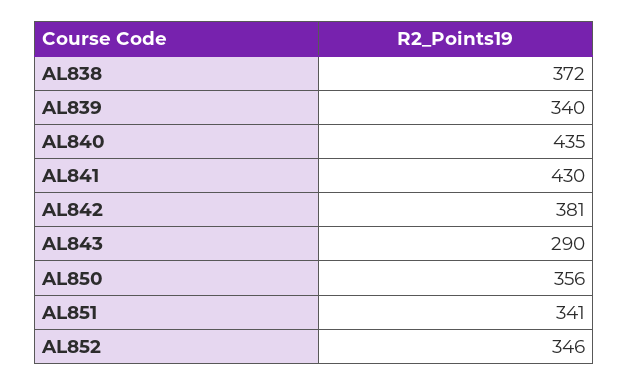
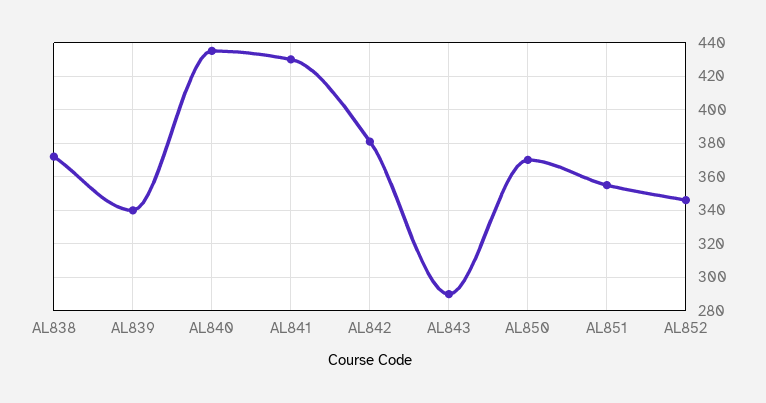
AL850: 356 -> 370
AL851: 341 -> 355

